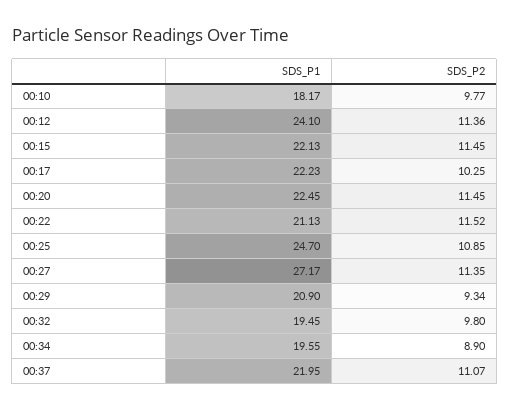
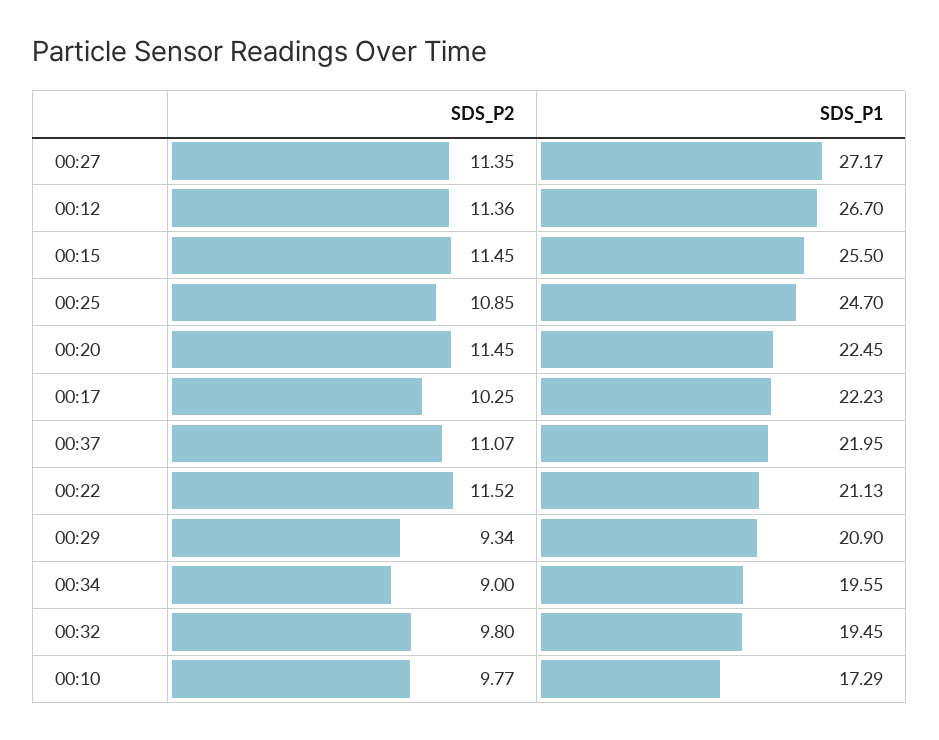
SDS_P1, 00:10: 18.17 -> 17.29
SDS_P1, 00:12: 24.1 -> 26.7
SDS_P1, 00:15: 22.13 -> 25.5
SDS_P2, 00:34: 8.9 -> 9

